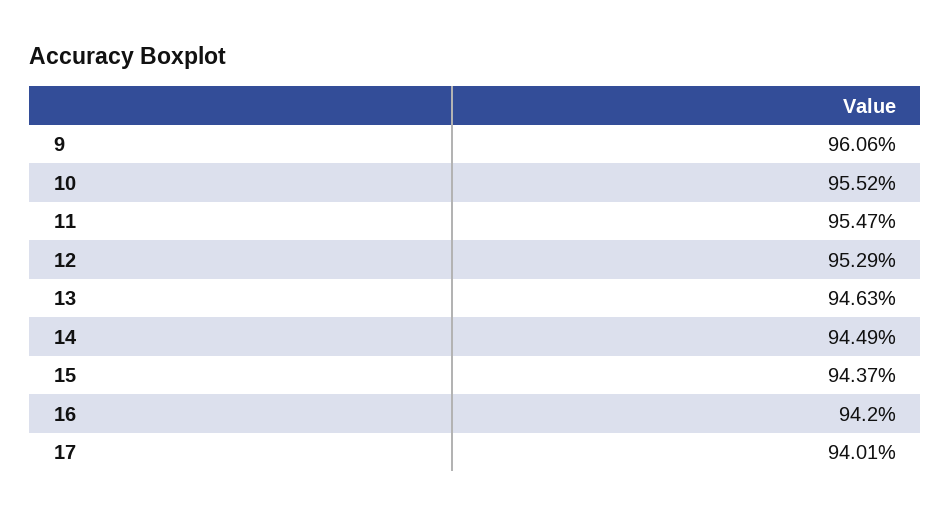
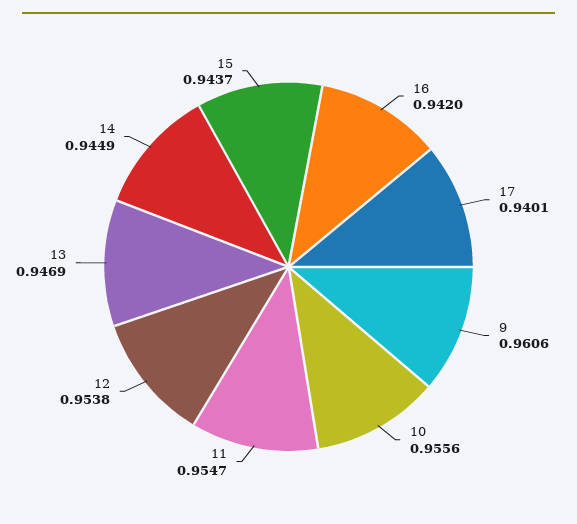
10: 0.9552 -> 0.9556
12: 0.9529 -> 0.9538
13: 0.9463 -> 0.9469

